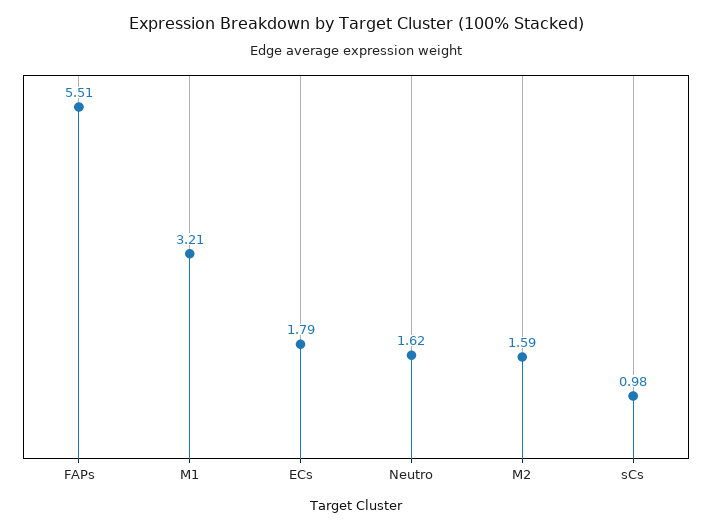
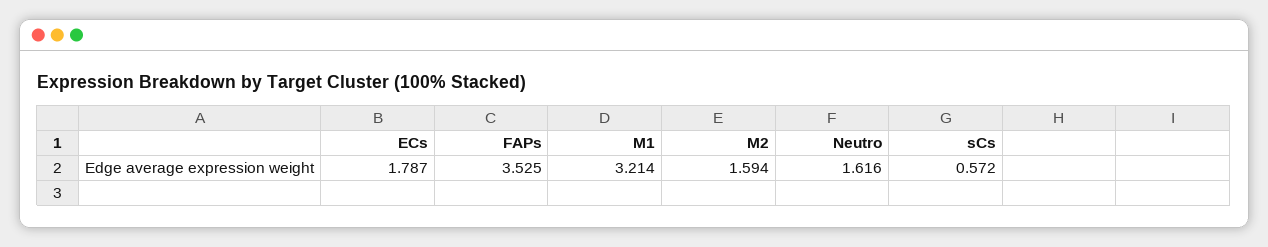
FAPs: 5.51 -> 3.525
sCs: 0.98 -> 0.572

